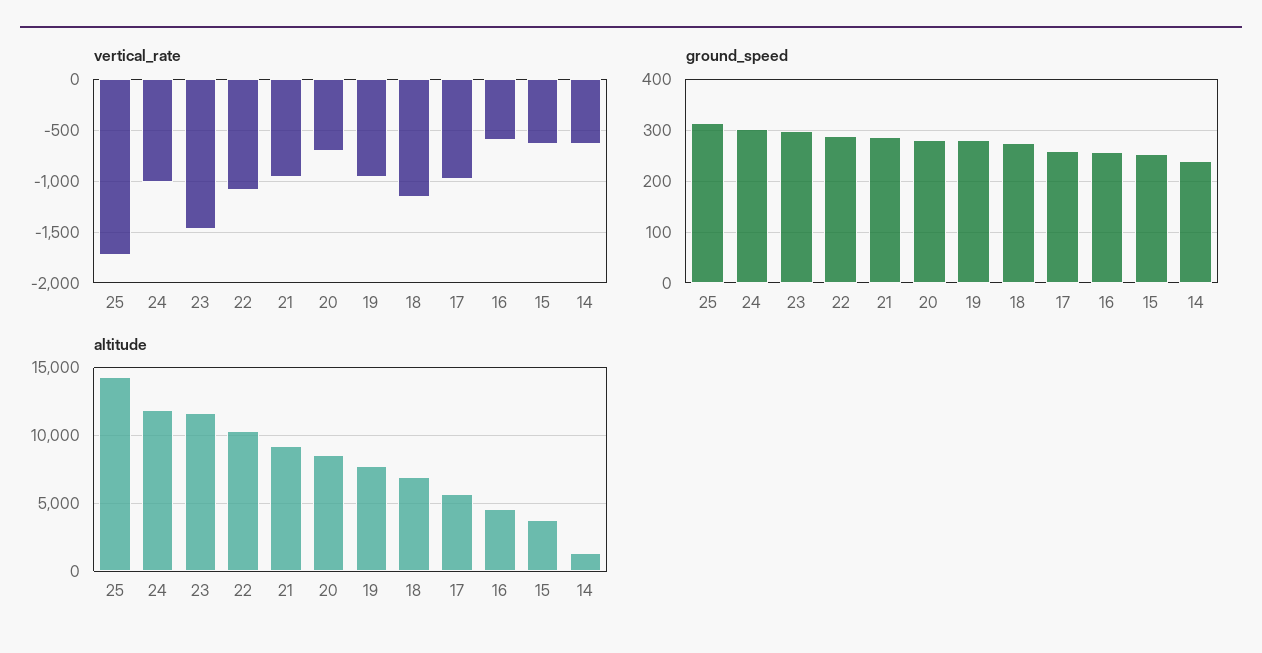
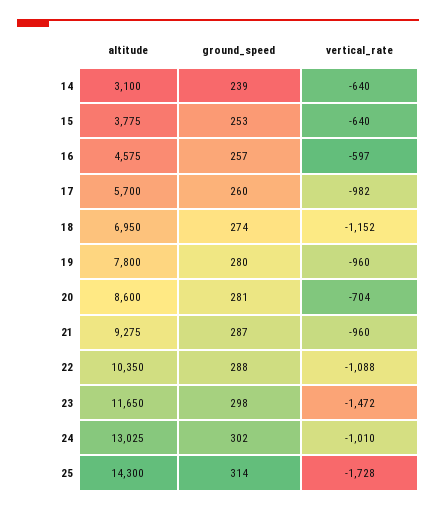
altitude, 24: 12000 -> 13025
altitude, 14: 1500 -> 3100

